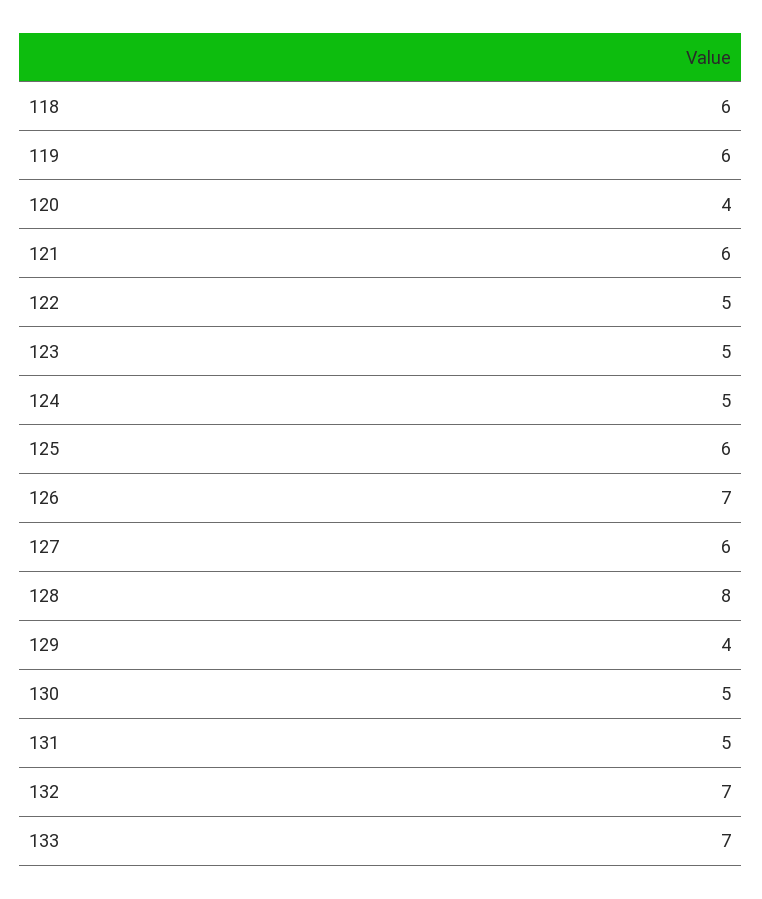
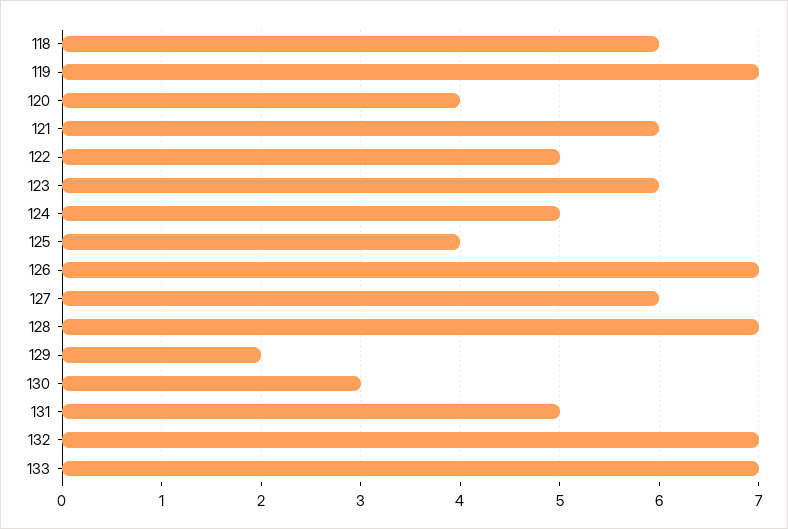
119: 6 -> 7
123: 5 -> 6
125: 6 -> 4
128: 8 -> 7
129: 4 -> 2
130: 5 -> 3

